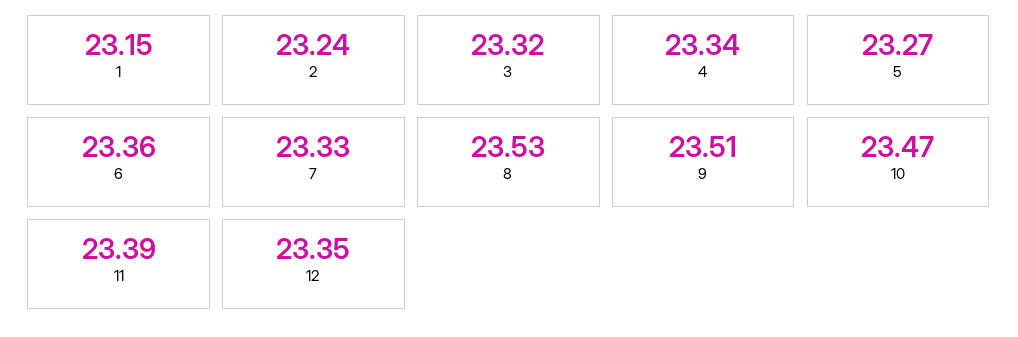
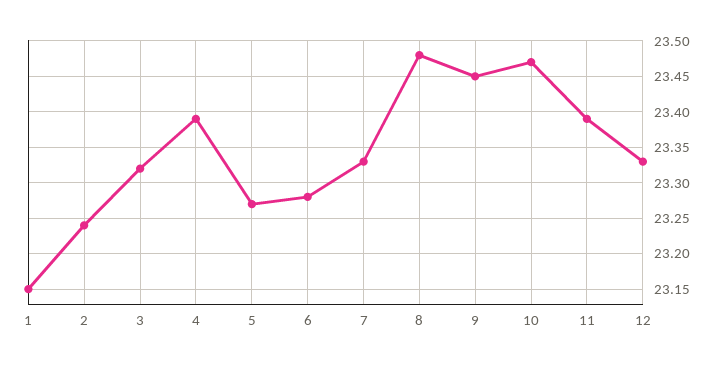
4: 23.34 -> 23.39
6: 23.36 -> 23.28
8: 23.53 -> 23.48
9: 23.51 -> 23.45
12: 23.35 -> 23.33

